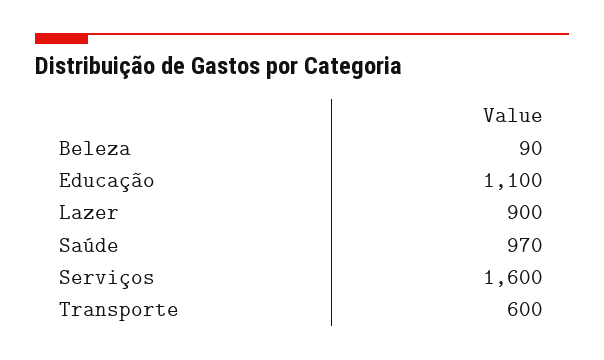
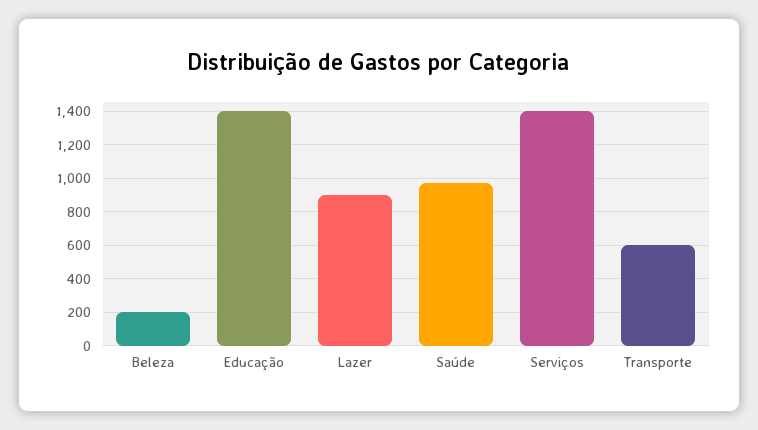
Beleza: 90 -> 200
Educação: 1100 -> 1400
Serviços: 1600 -> 1400

